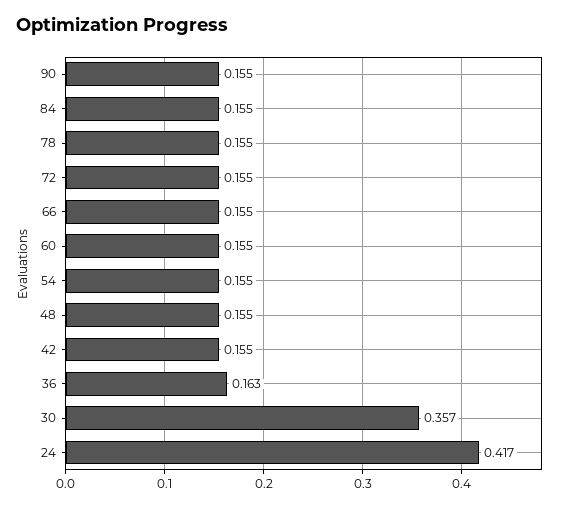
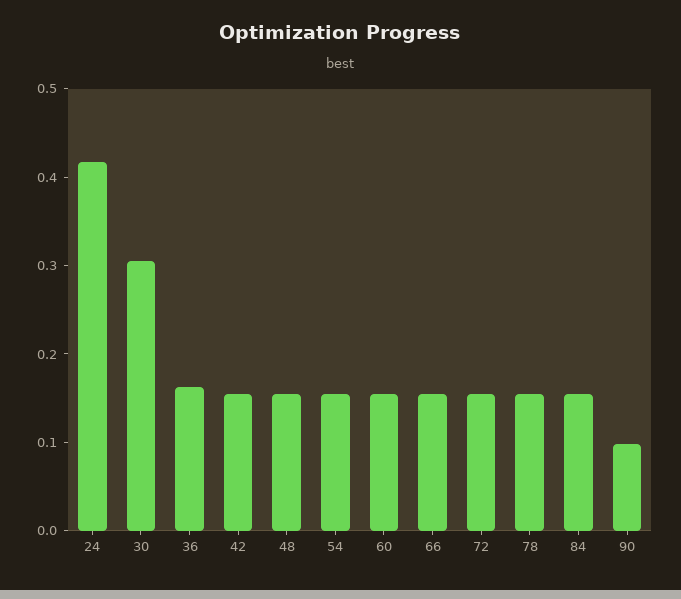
90: 0.155 -> 0.1
30: 0.357 -> 0.3

